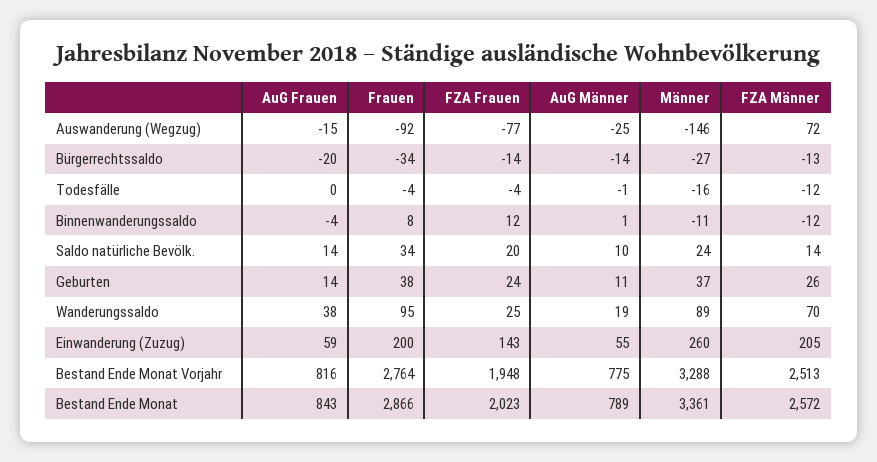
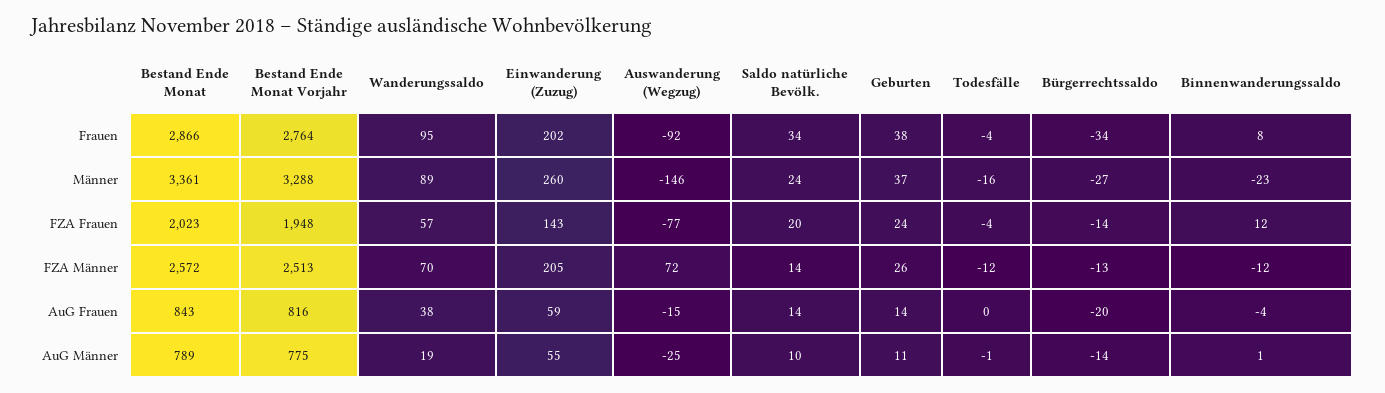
Männer, Binnenwanderungssaldo: -11 -> -23
FZA Frauen, Wanderungssaldo: 25 -> 57
Frauen, Einwanderung (Zuzug): 200 -> 202

